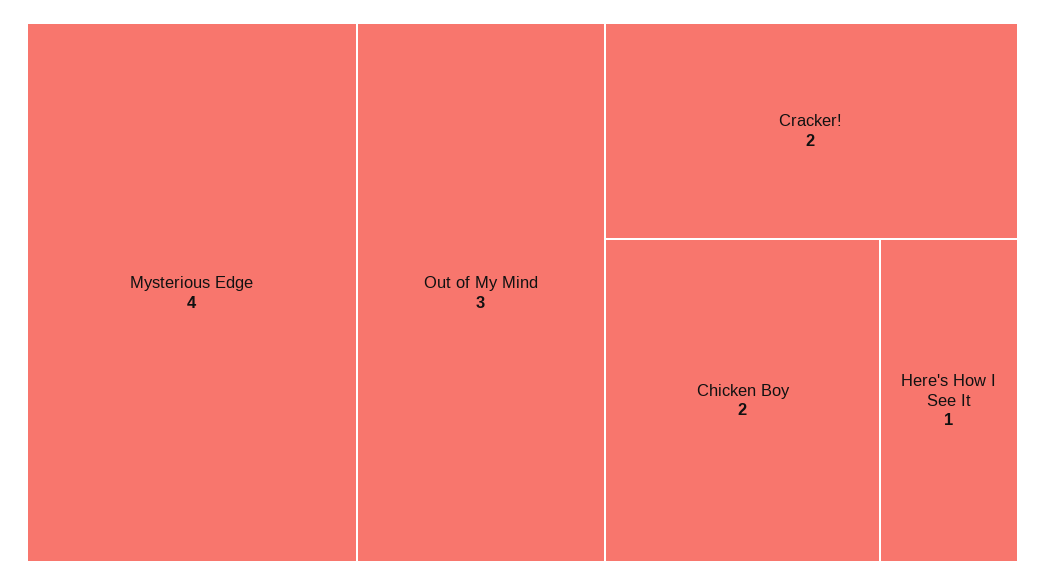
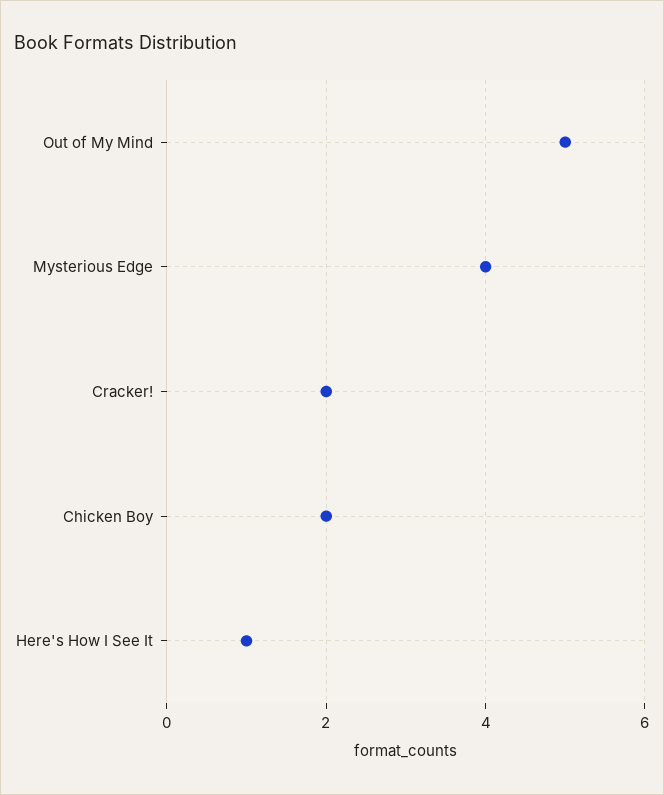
Out of My Mind: 3 -> 5

